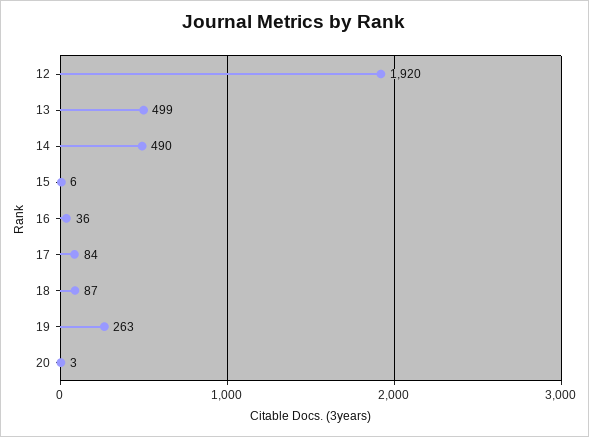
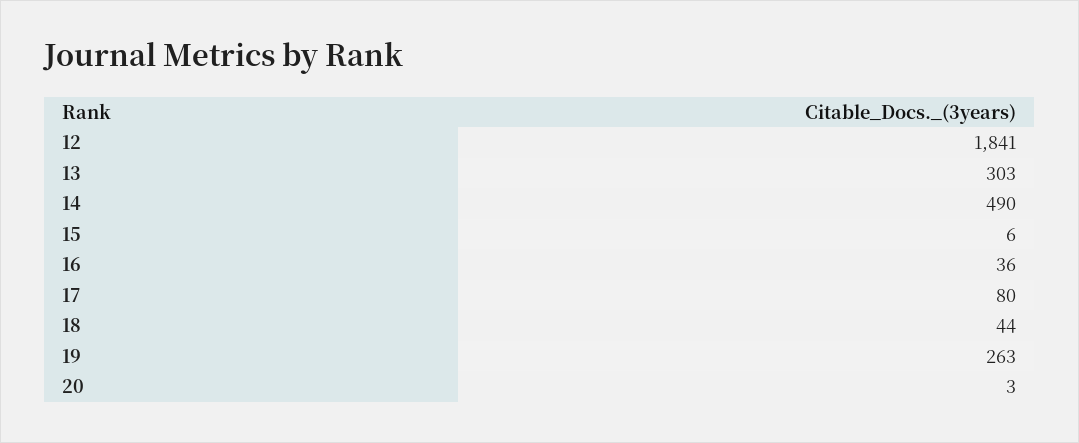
12: 1920 -> 1841
13: 499 -> 303
17: 84 -> 80
18: 87 -> 44

